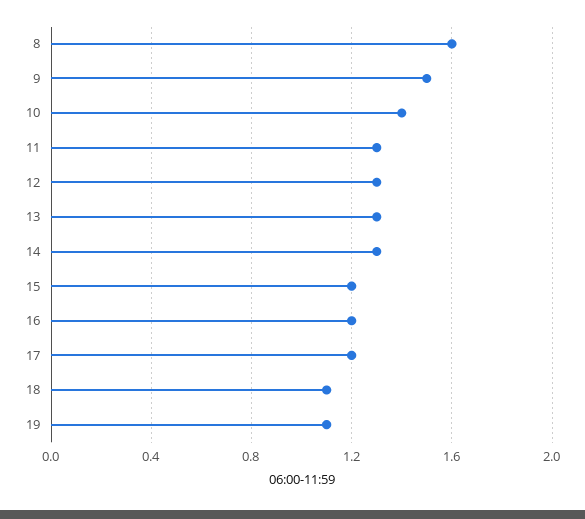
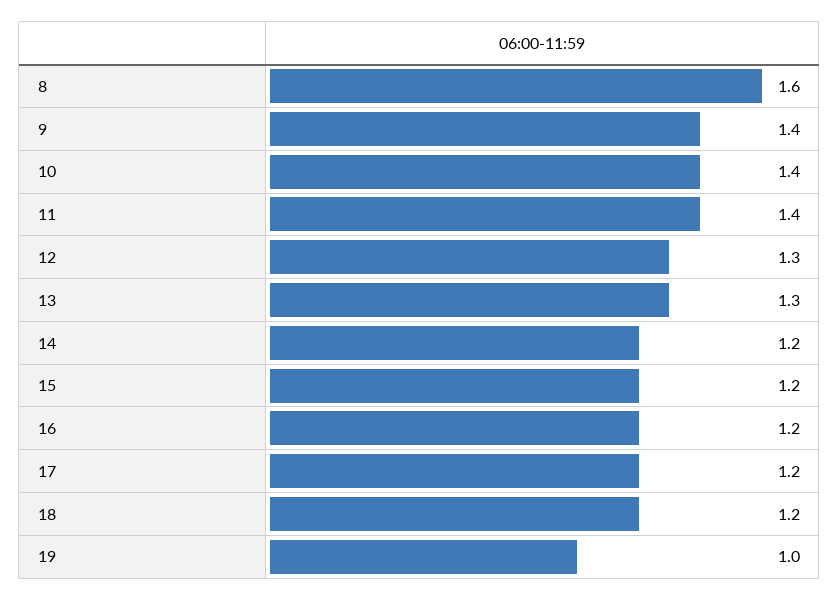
9: 1.5 -> 1.4
11: 1.3 -> 1.4
14: 1.3 -> 1.2
18: 1.1 -> 1.2
19: 1.1 -> 1

